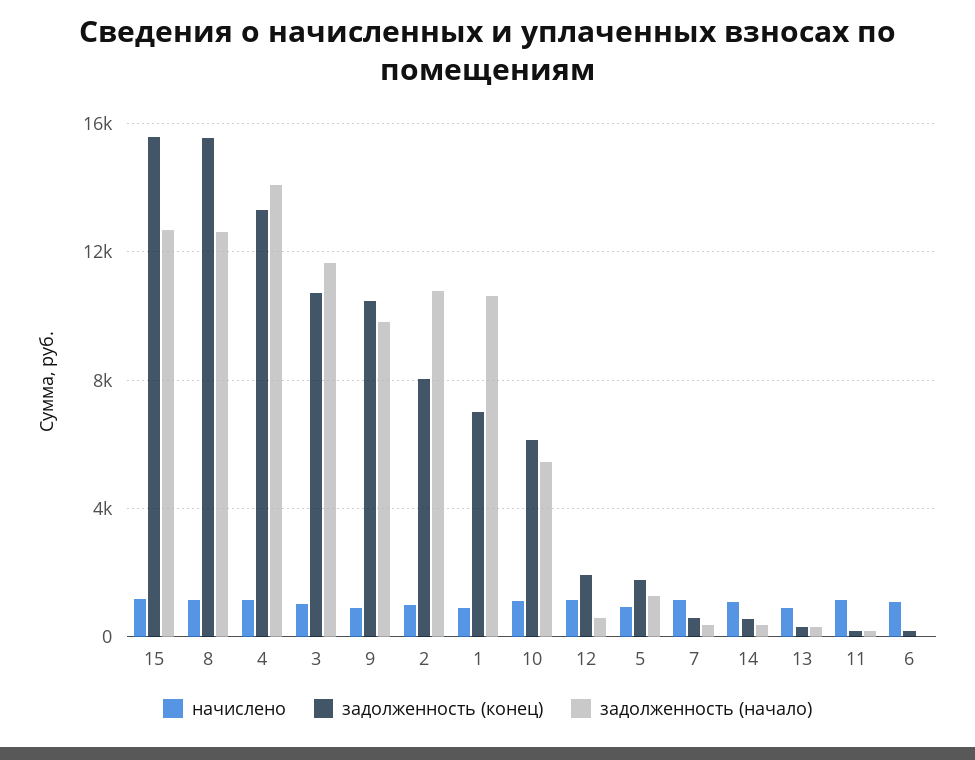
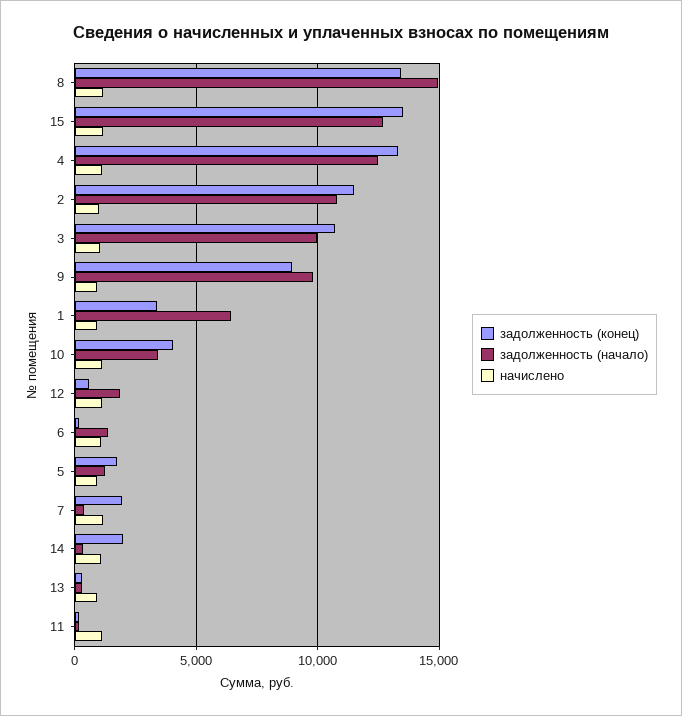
задолженность (конец), 15: 15500 -> 13500
задолженность (конец), 8: 15500 -> 13500
задолженность (начало), 8: 12500 -> 15000
задолженность (начало), 4: 14000 -> 12500
задолженность (начало), 3: 11500 -> 10000
задолженность (конец), 9: 10500 -> 9000
задолженность (конец), 2: 8000 -> 11500
задолженность (конец), 1: 7000 -> 3500
задолженность (начало), 1: 10500 -> 6500
задолженность (конец), 10: 6000 -> 4000
задолженность (начало), 10: 5500 -> 3500
задолженность (конец), 12: 2000 -> 500
задолженность (начало), 12: 500 -> 2000
задолженность (конец), 7: 500 -> 2000
задолженность (конец), 14: 500 -> 2000
задолженность (начало), 6: 0 -> 1500

